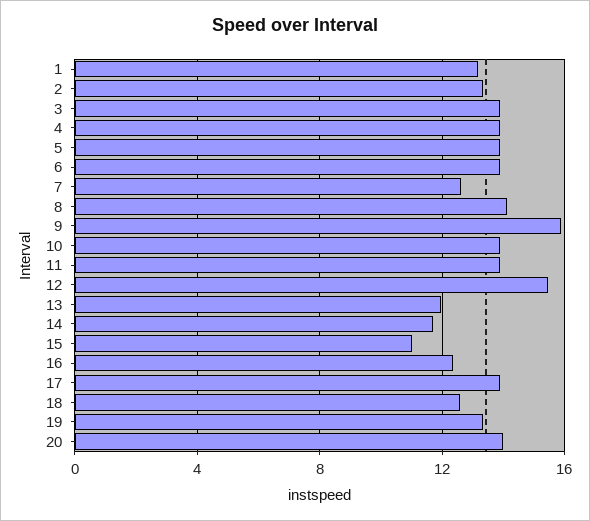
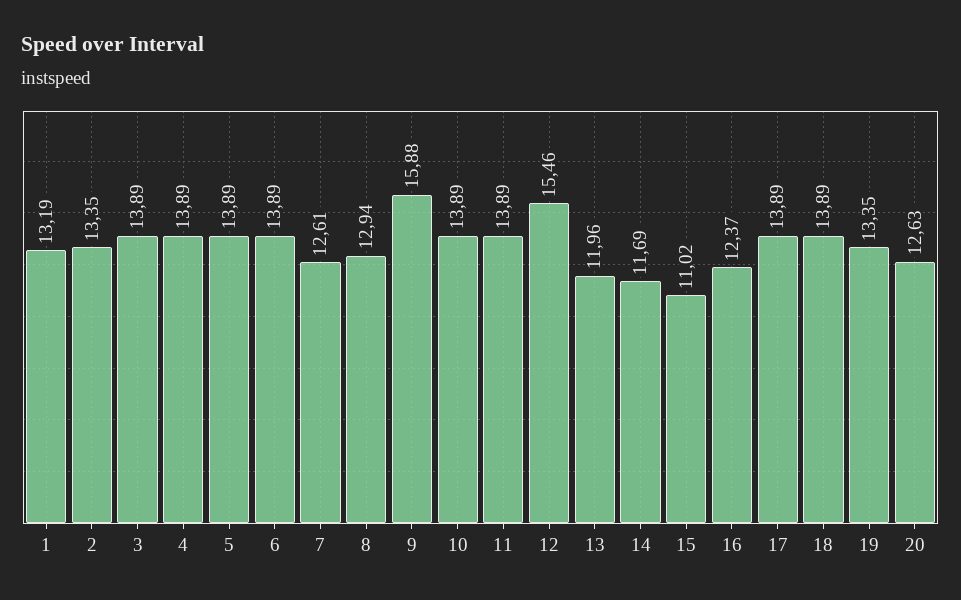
8: 14 -> 12.94
18: 12.5 -> 13.89
20: 14 -> 12.63

